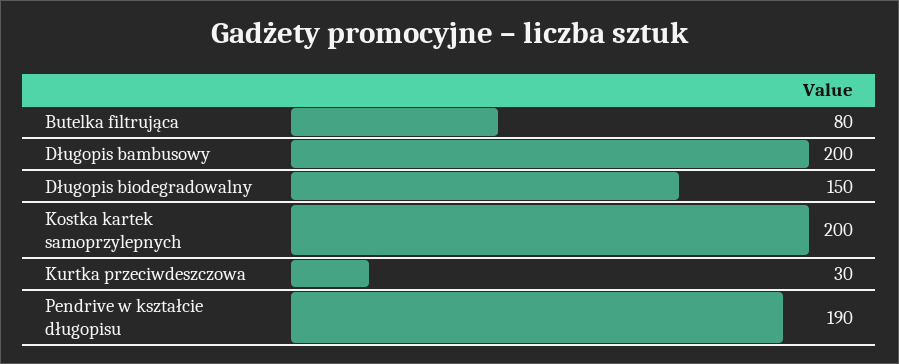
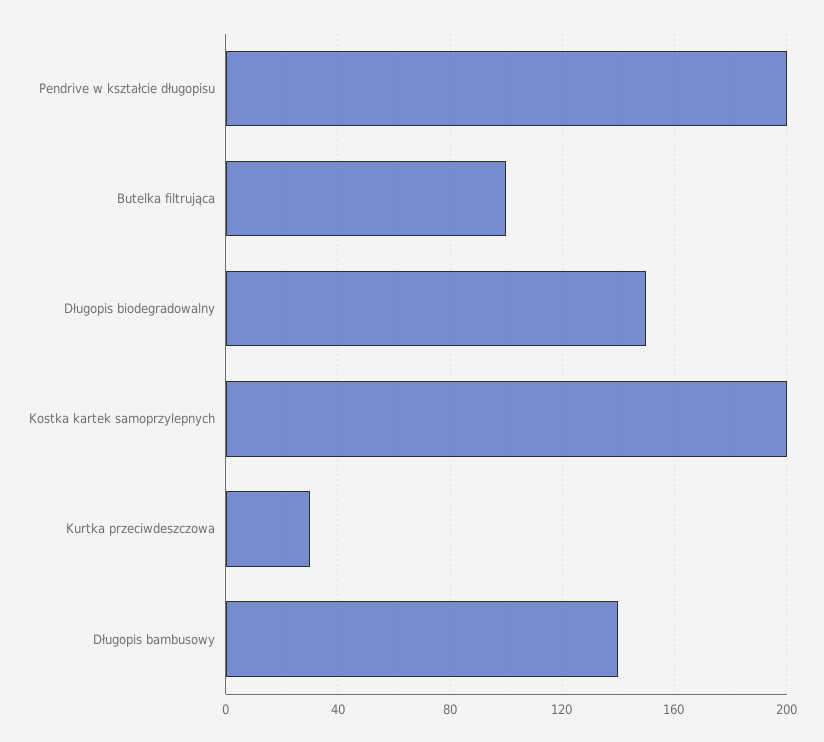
Butelka filtrująca: 80 -> 100
Długopis bambusowy: 200 -> 140
Pendrive w kształcie długopisu: 190 -> 200

